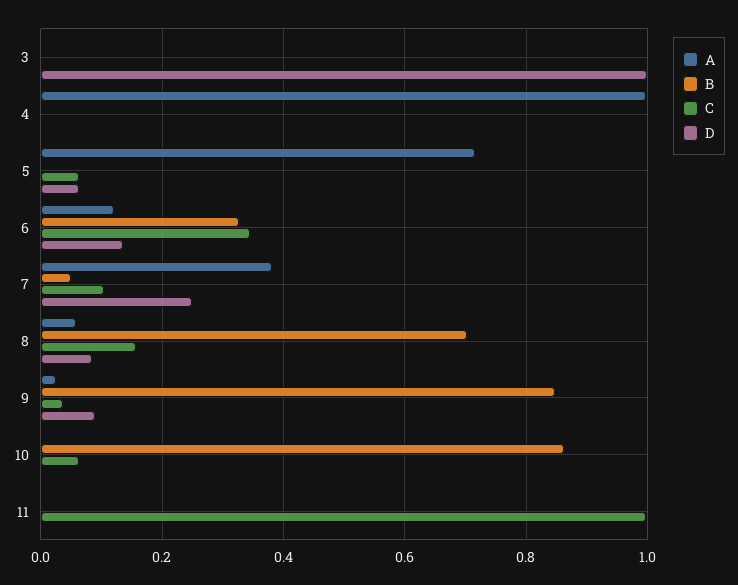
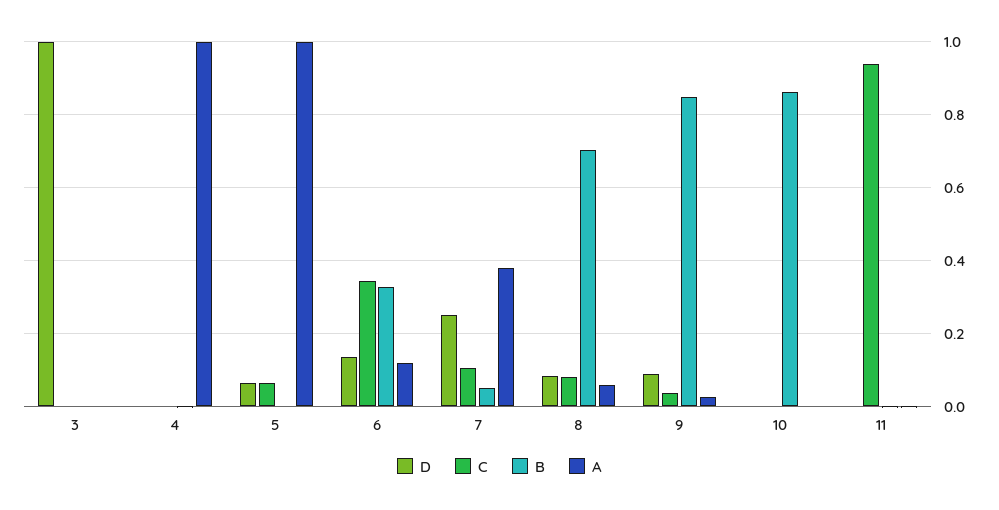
A, 5: 0.72 -> 1
C, 8: 0.16 -> 0.08
C, 10: 0.06 -> 0
C, 11: 1 -> 0.94

